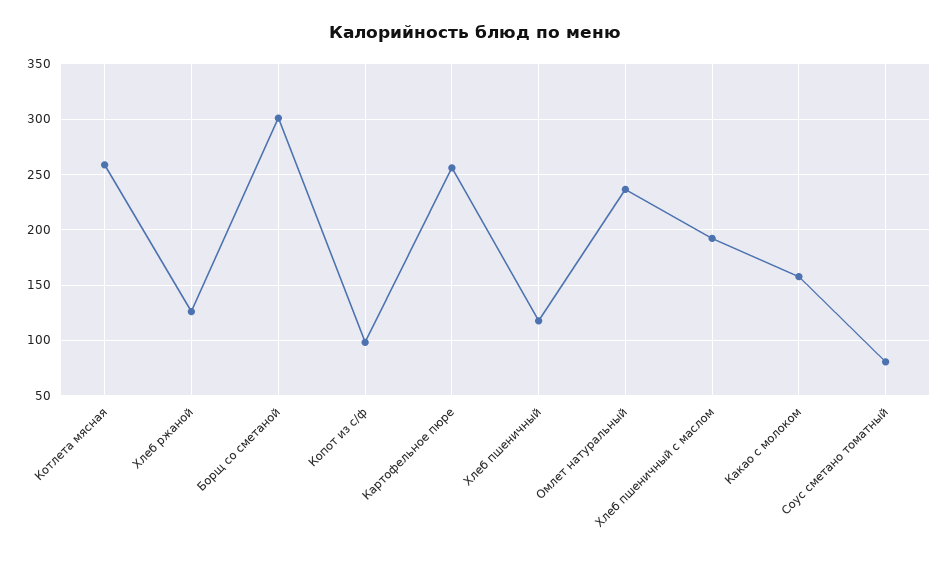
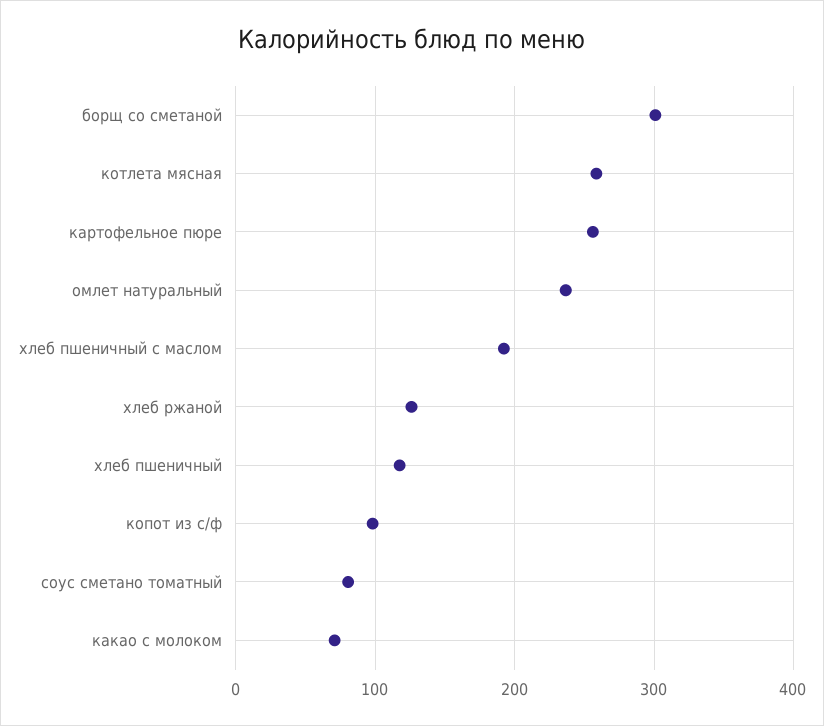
Какао с молоком: 160 -> 70

